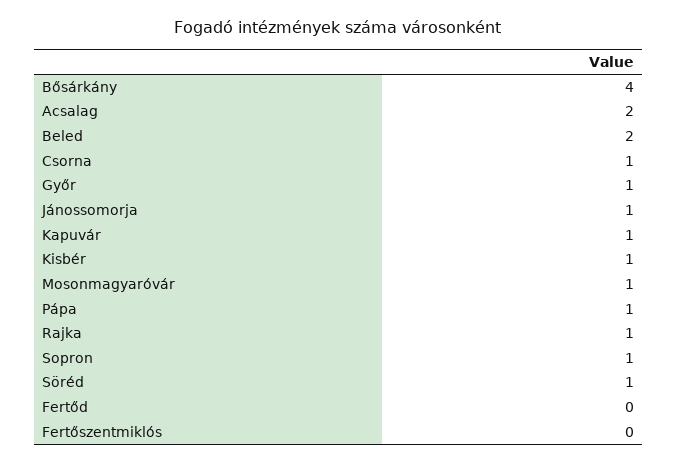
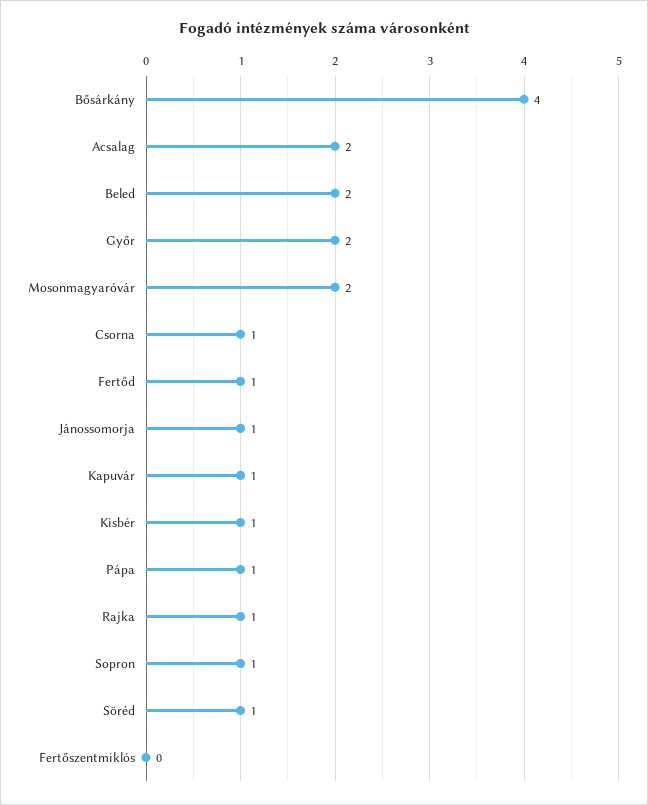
Győr: 1 -> 2
Mosonmagyaróvár: 1 -> 2
Fertőd: 0 -> 1

